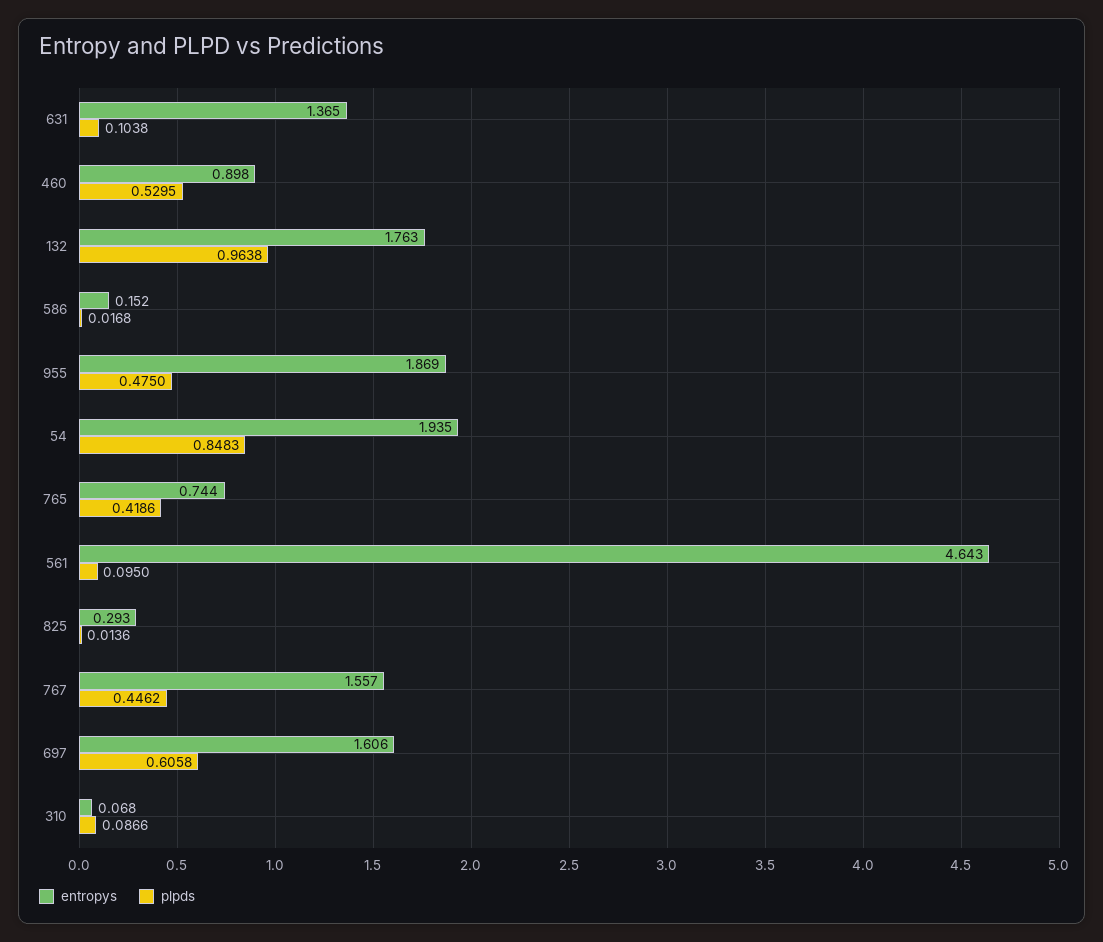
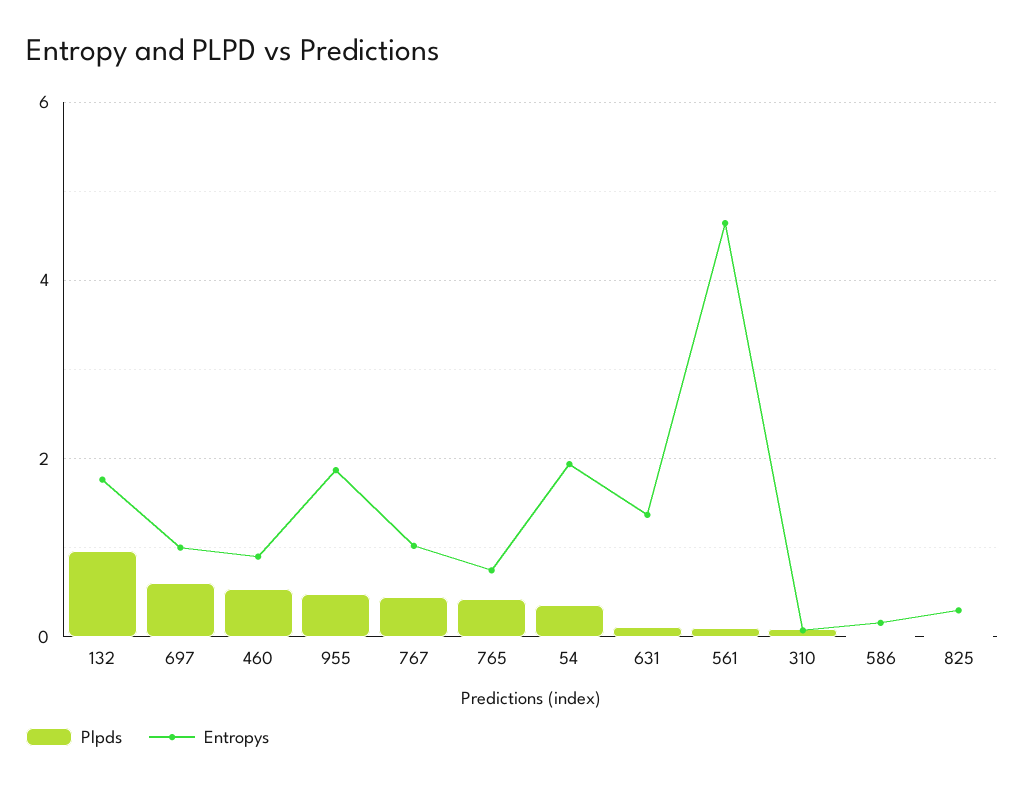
plpds, 54: 0.8483 -> 0.4
entropys, 767: 1.557 -> 1
entropys, 697: 1.606 -> 1

